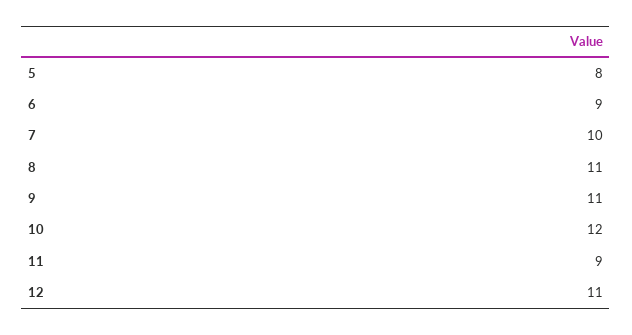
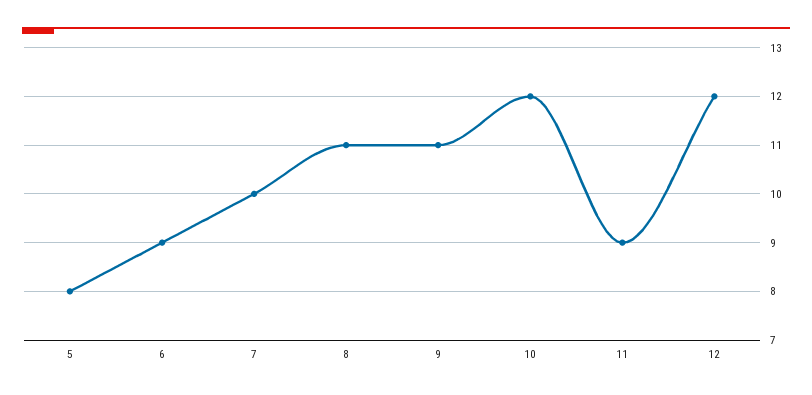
12: 11 -> 12

